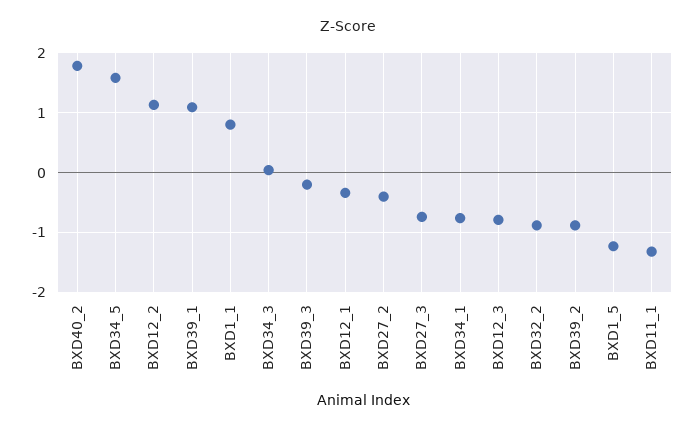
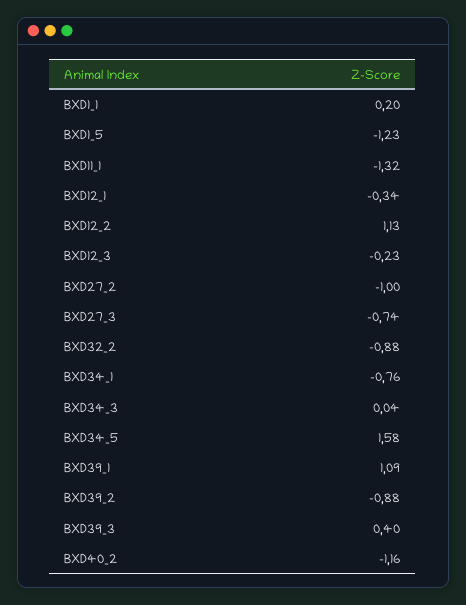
BXD40_2: 1.8 -> -1.16
BXD1_1: 0.8 -> 0.2
BXD39_3: -0.2 -> 0.4
BXD27_2: -0.4 -> -1
BXD12_3: -0.8 -> -0.23

